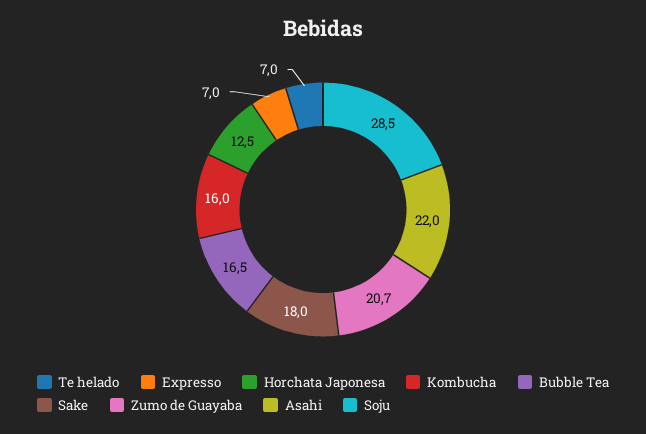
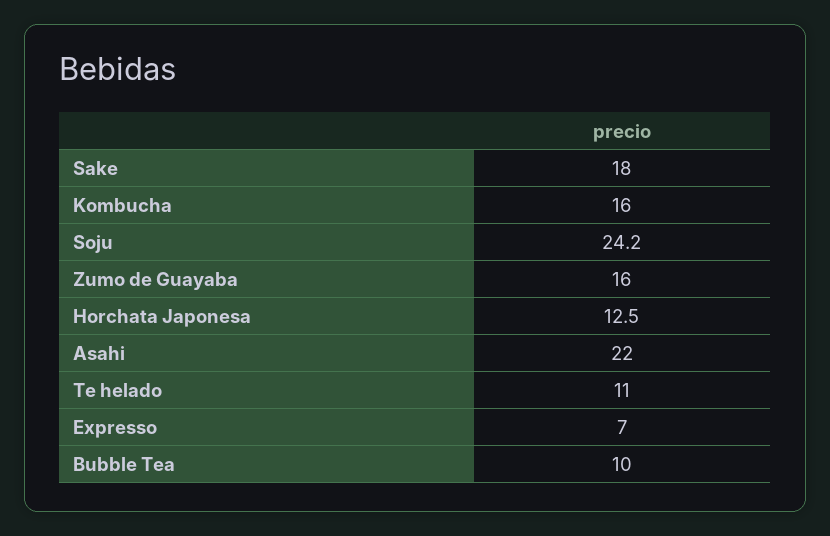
Te helado: 7 -> 11
Bubble Tea: 16.5 -> 10
Zumo de Guayaba: 20.7 -> 16
Soju: 28.5 -> 24.2

